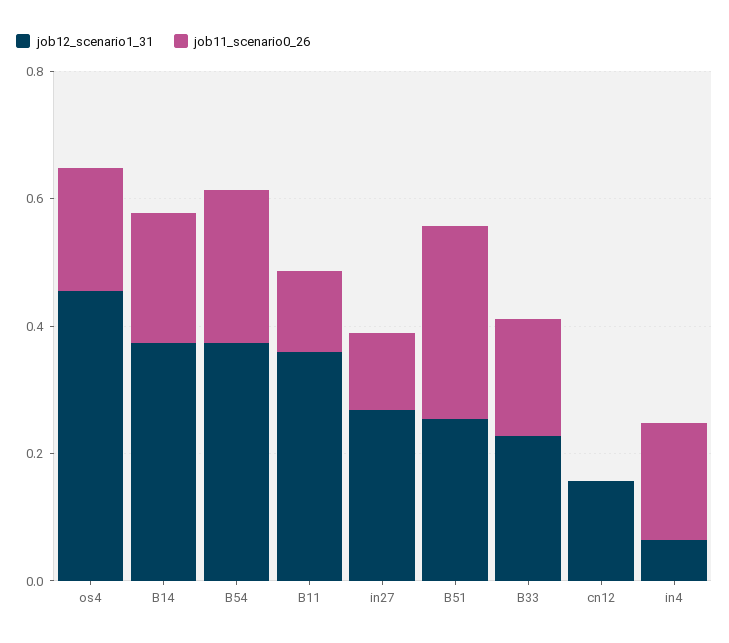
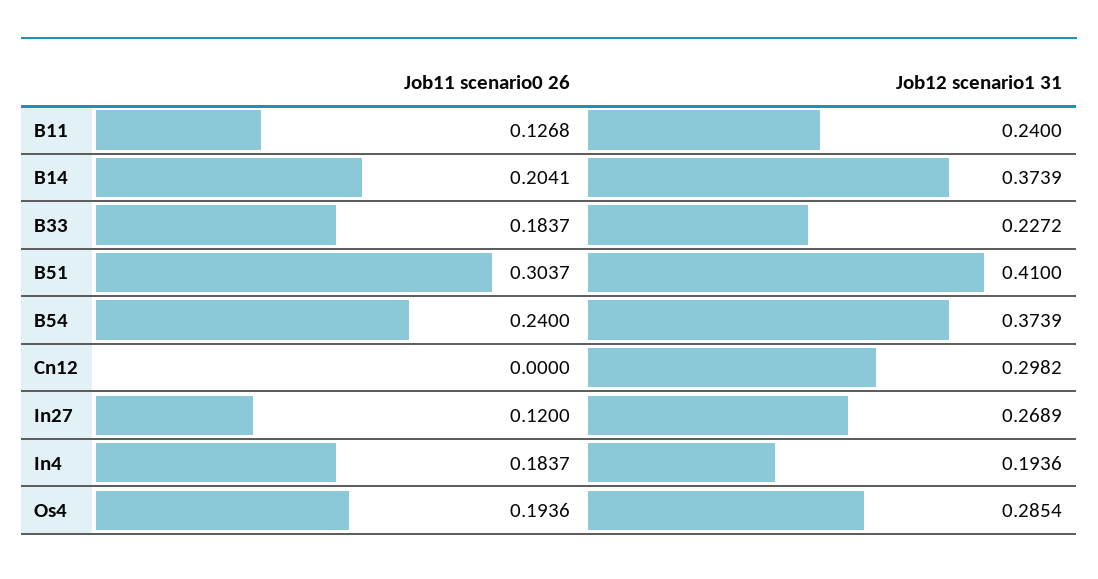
job12_scenario1_31, os4: 0.45 -> 0.2854
job12_scenario1_31, B11: 0.35 -> 0.24
job12_scenario1_31, B51: 0.25 -> 0.41
job12_scenario1_31, cn12: 0.15 -> 0.2982
job12_scenario1_31, in4: 0.05 -> 0.1936

